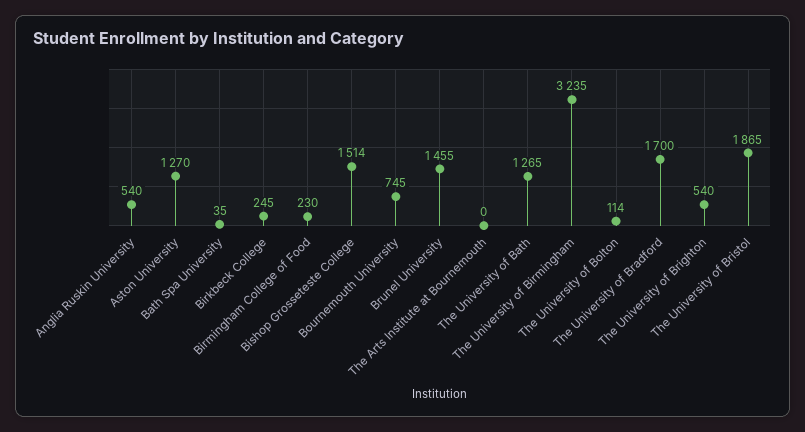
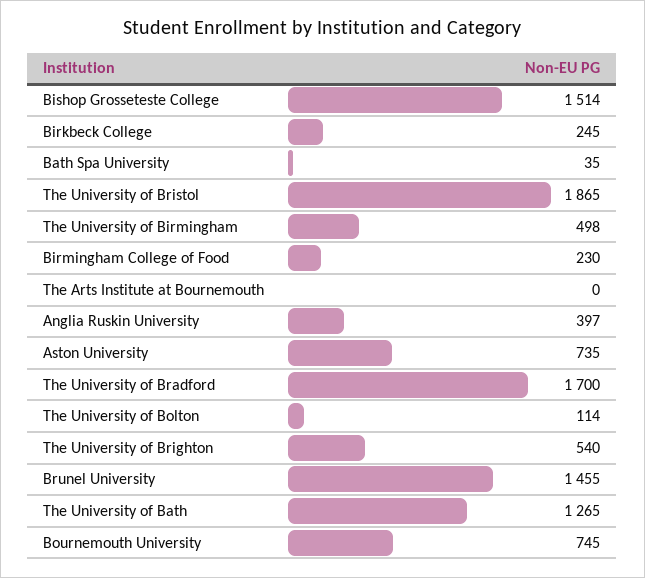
Anglia Ruskin University: 540 -> 397
Aston University: 1270 -> 735
The University of Birmingham: 3235 -> 498

